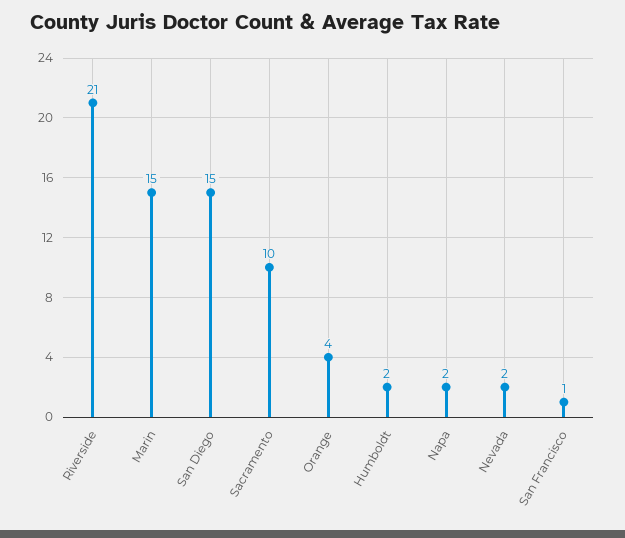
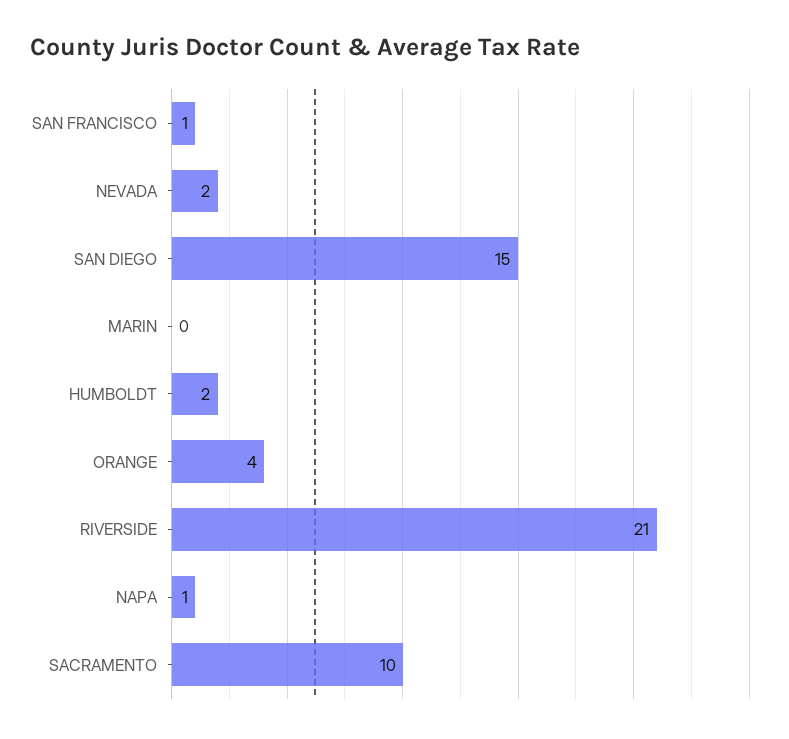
Marin: 15 -> 0
Napa: 2 -> 1

